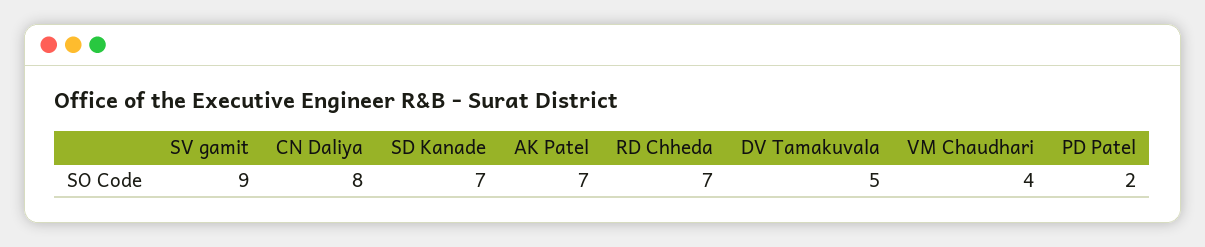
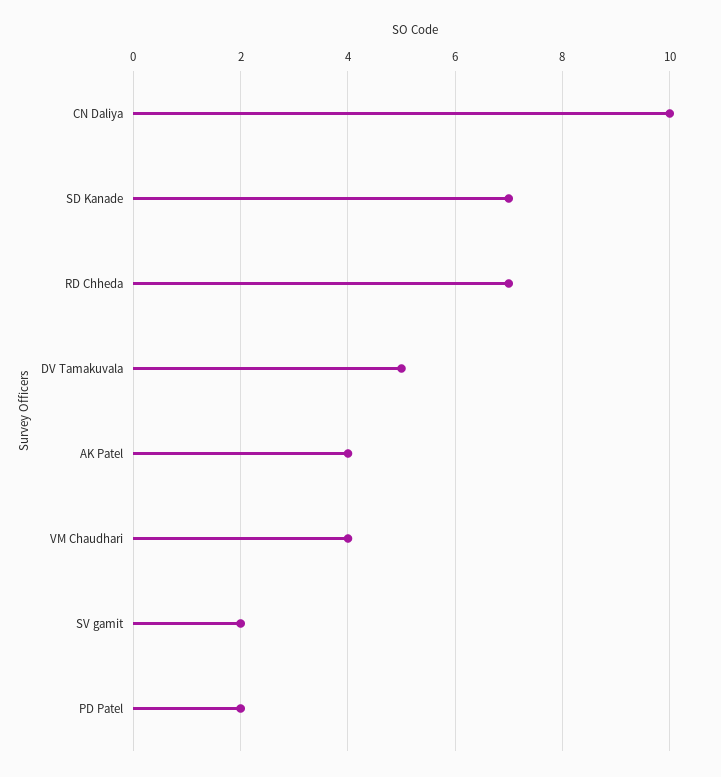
SV gamit: 9 -> 2
CN Daliya: 8 -> 10
AK Patel: 7 -> 4

